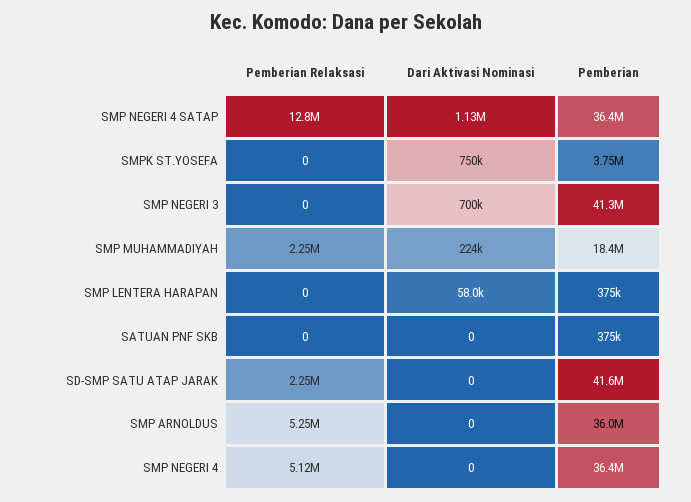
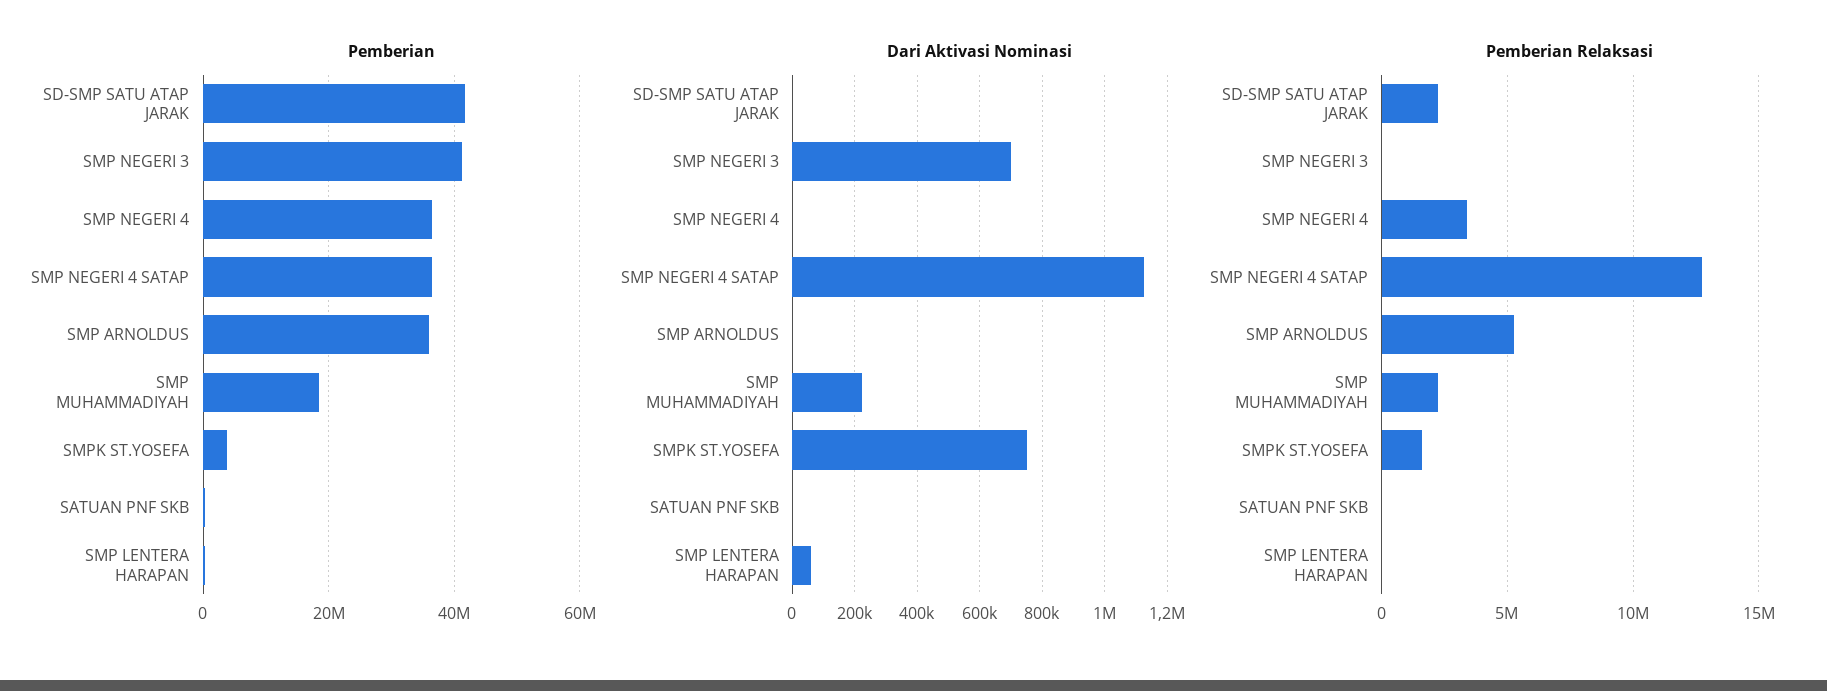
Pemberian Relaksasi, SMPK ST.YOSEFA: 0 -> 1500000
Pemberian Relaksasi, SMP NEGERI 4: 5120000 -> 3500000

